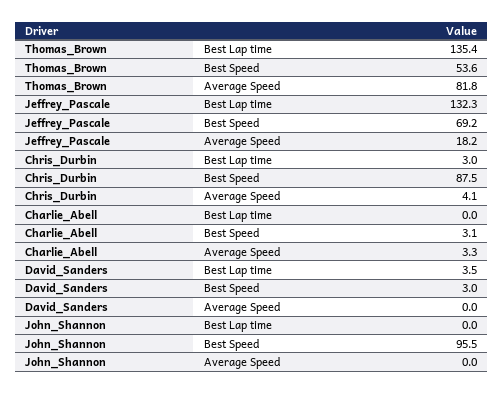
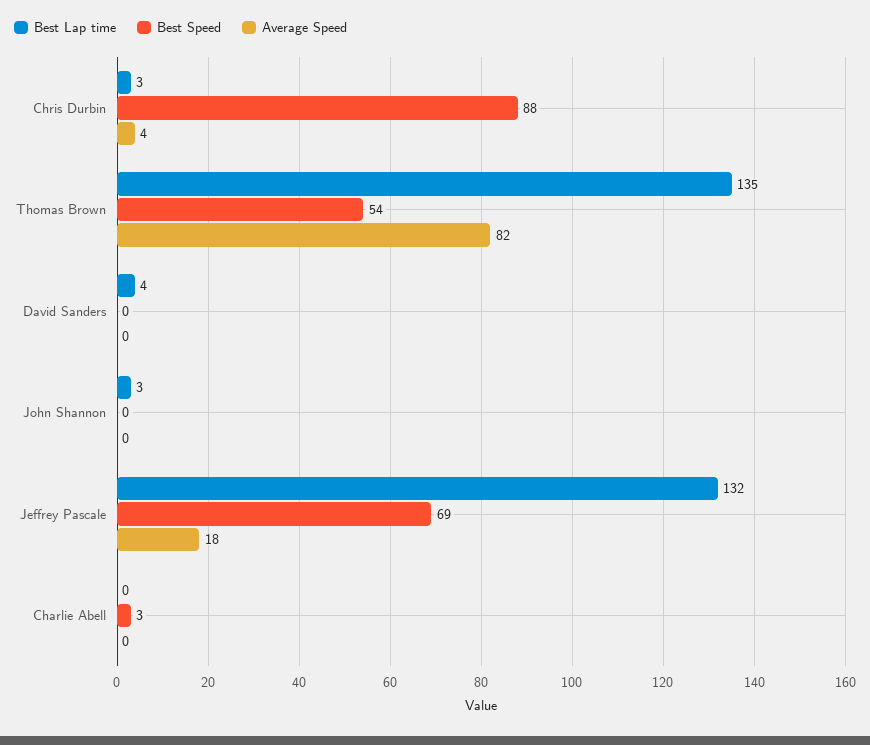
Average Speed, Charlie_Abell: 3.3 -> 0
Best Speed, David_Sanders: 3 -> 0
Best Lap time, John_Shannon: 0 -> 3
Best Speed, John_Shannon: 95.5 -> 0

